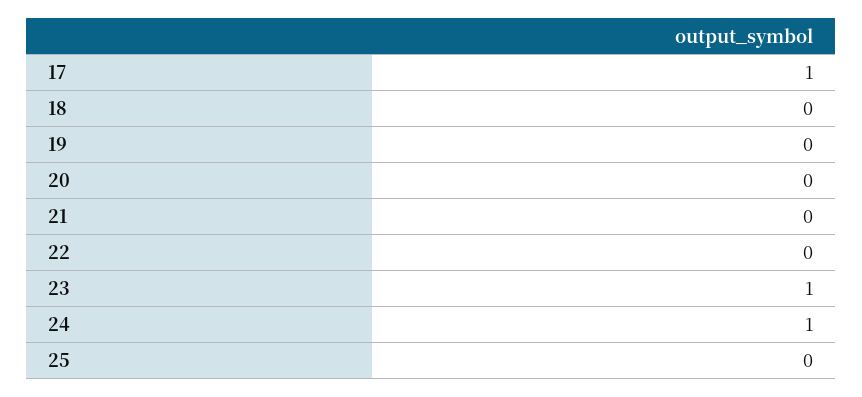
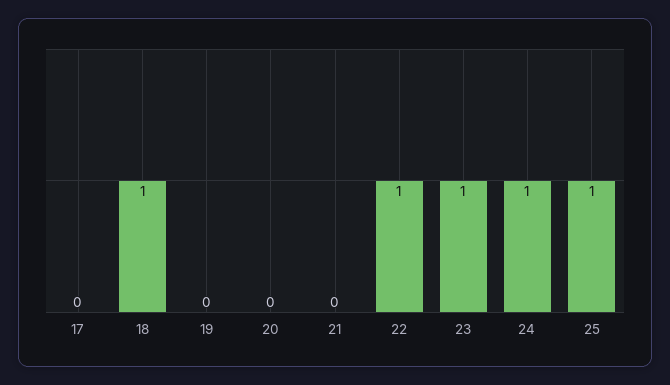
17: 1 -> 0
18: 0 -> 1
22: 0 -> 1
25: 0 -> 1

